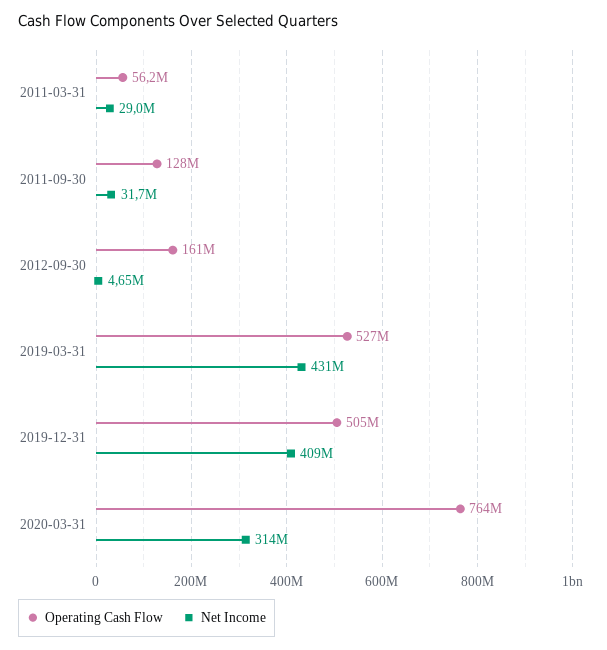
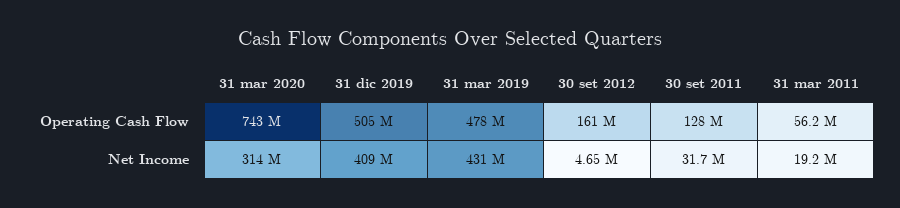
Net Income, 2011-03-31: 29000000 -> 19200000
Operating Cash Flow, 2019-03-31: 527000000 -> 478000000
Operating Cash Flow, 2020-03-31: 764000000 -> 743000000

